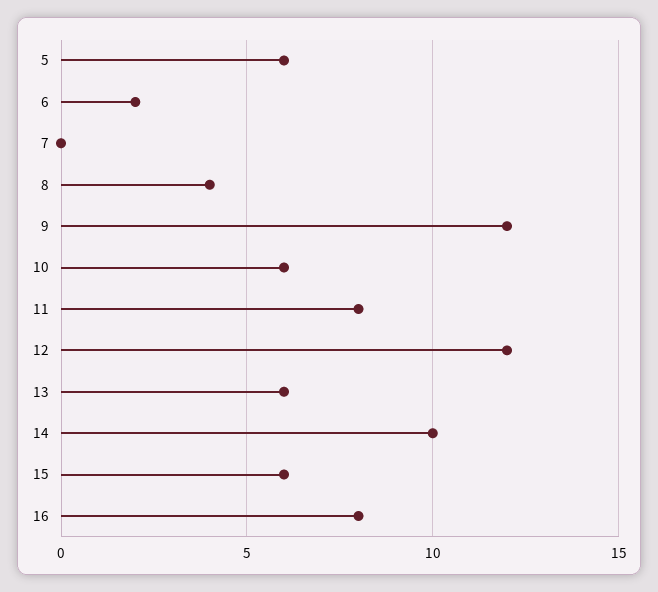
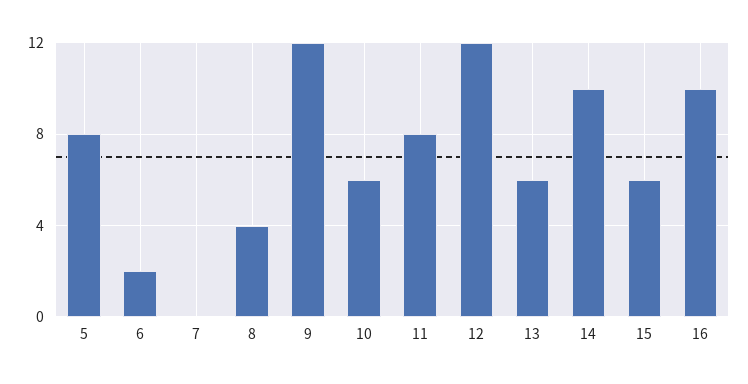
5: 6 -> 8
16: 8 -> 10

